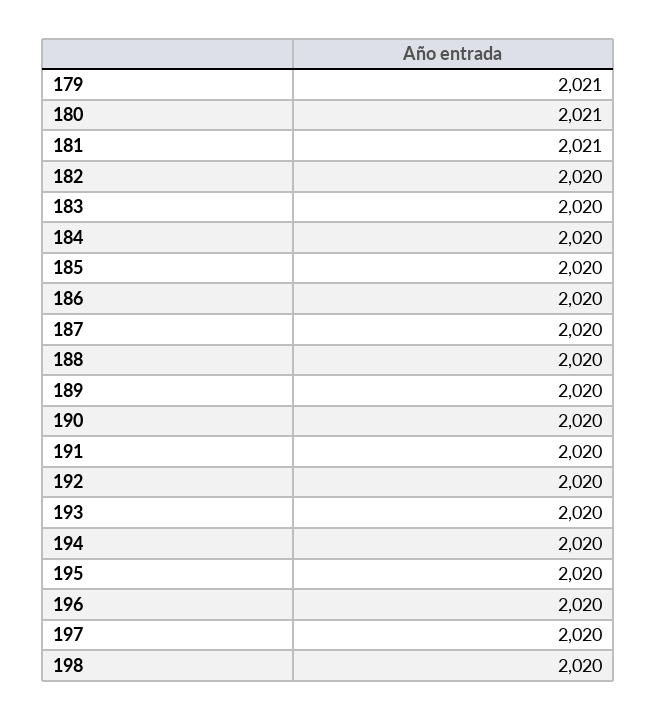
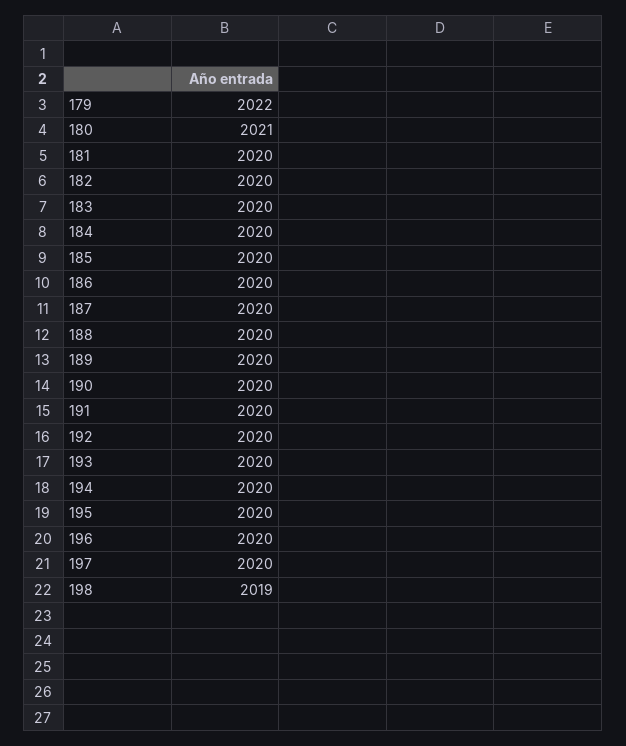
179: 2021 -> 2022
181: 2021 -> 2020
198: 2020 -> 2019

